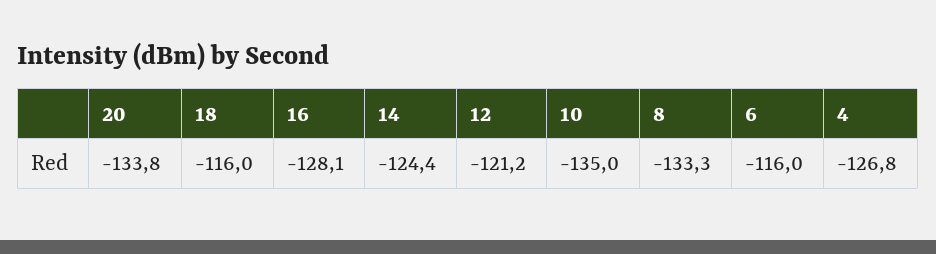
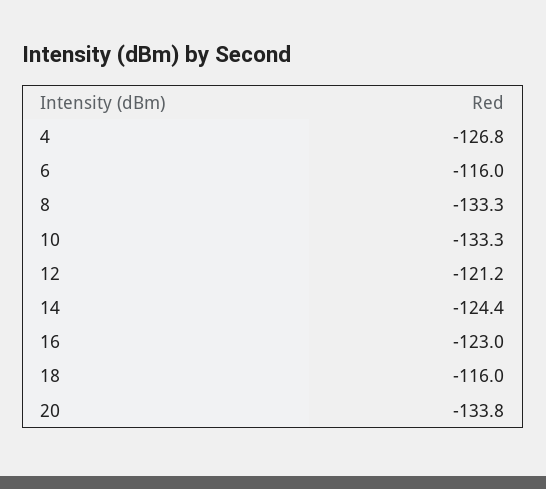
16: -128.1 -> -123
10: -135 -> -133.3

